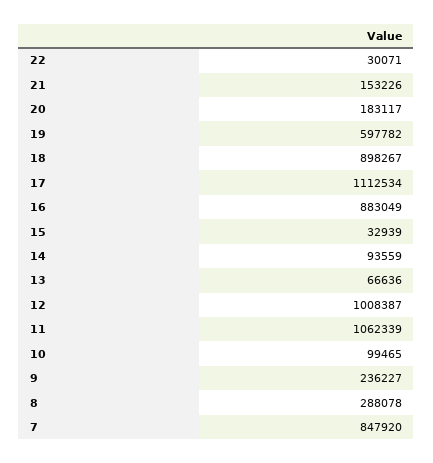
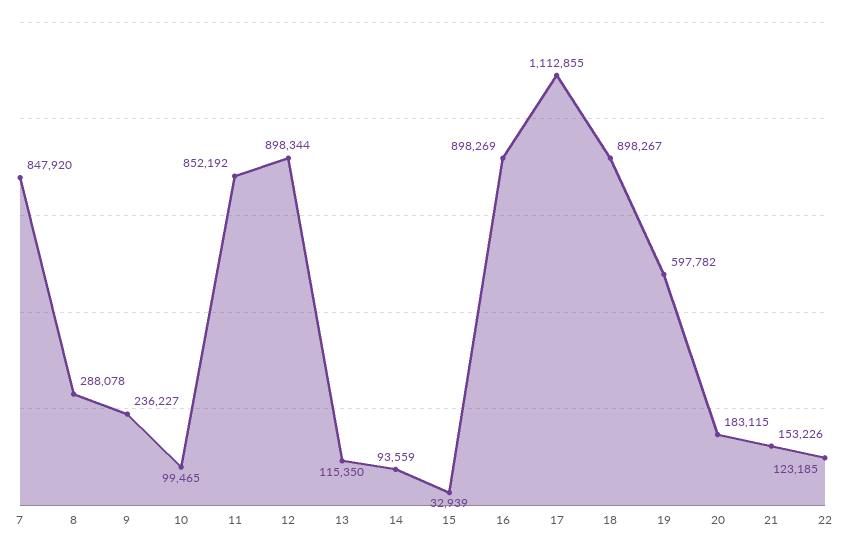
22: 30071 -> 123185
20: 183117 -> 183115
17: 1112534 -> 1112855
16: 883049 -> 898269
13: 66636 -> 115350
12: 1008387 -> 898344
11: 1062339 -> 852192

